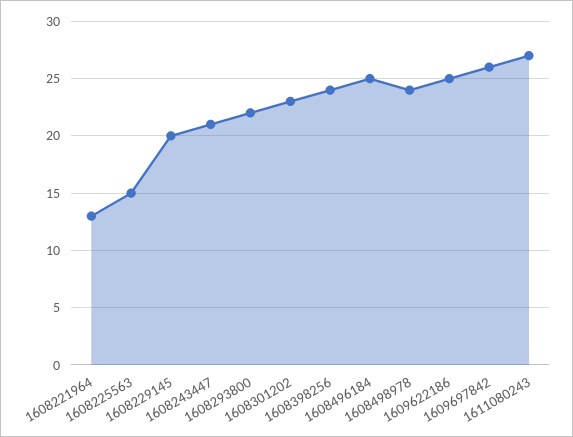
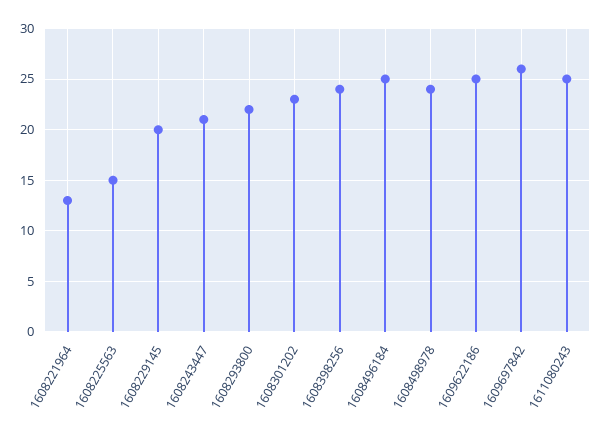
1611080243: 27 -> 25

